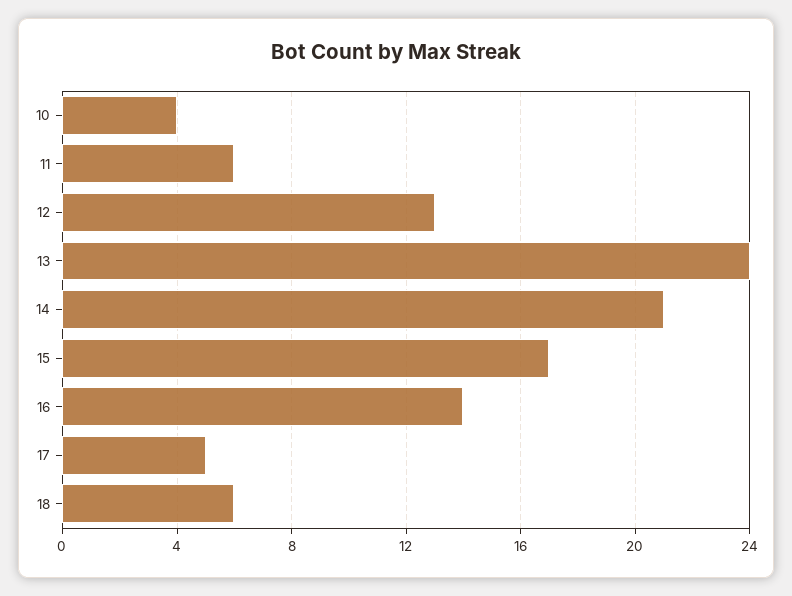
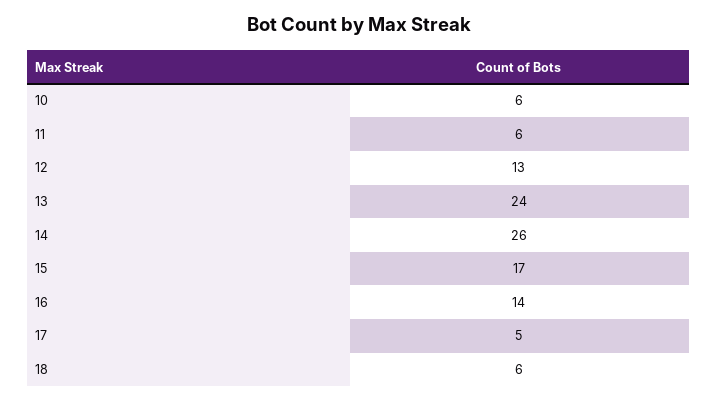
10: 4 -> 6
14: 21 -> 26

